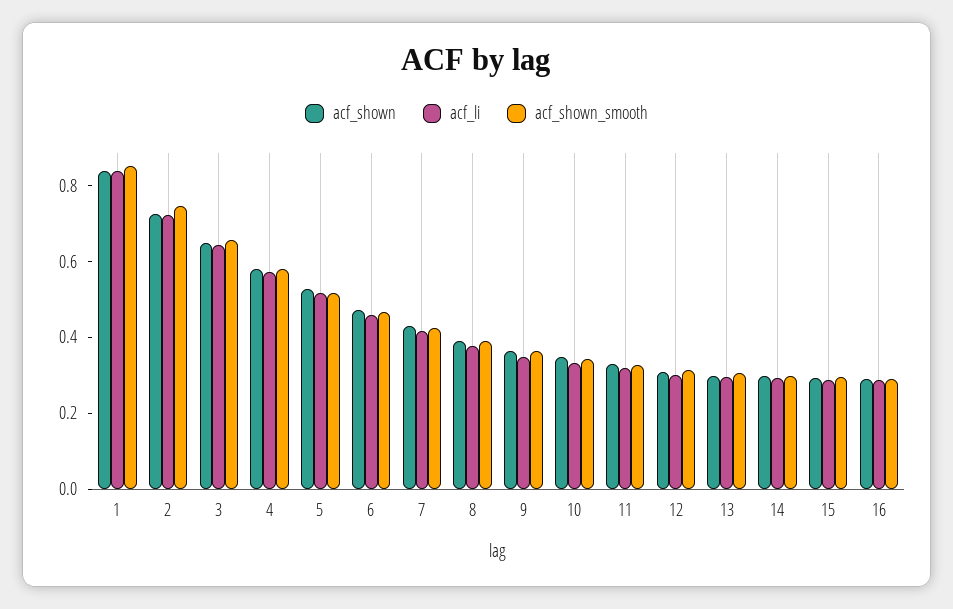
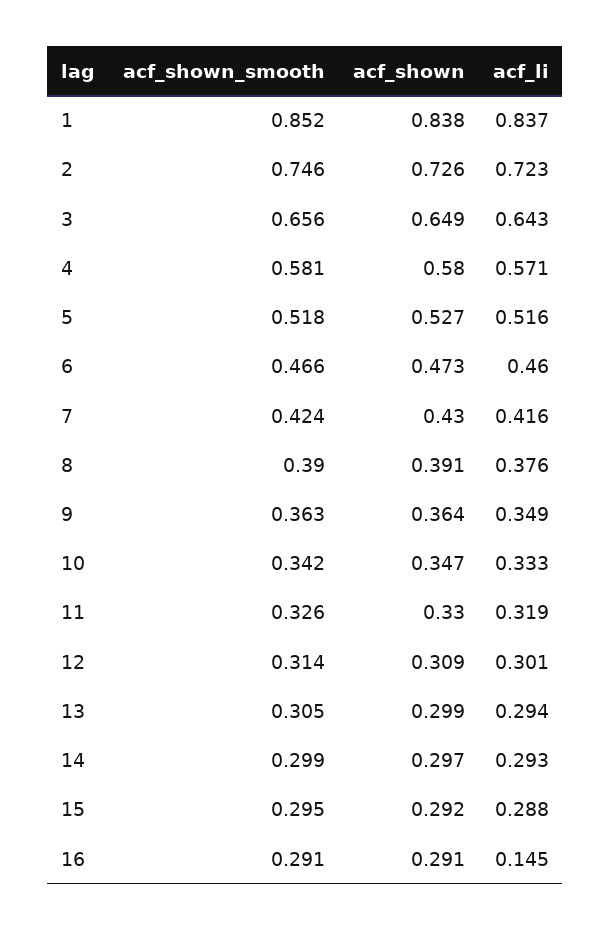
acf_li, 16: 0.3 -> 0.145

